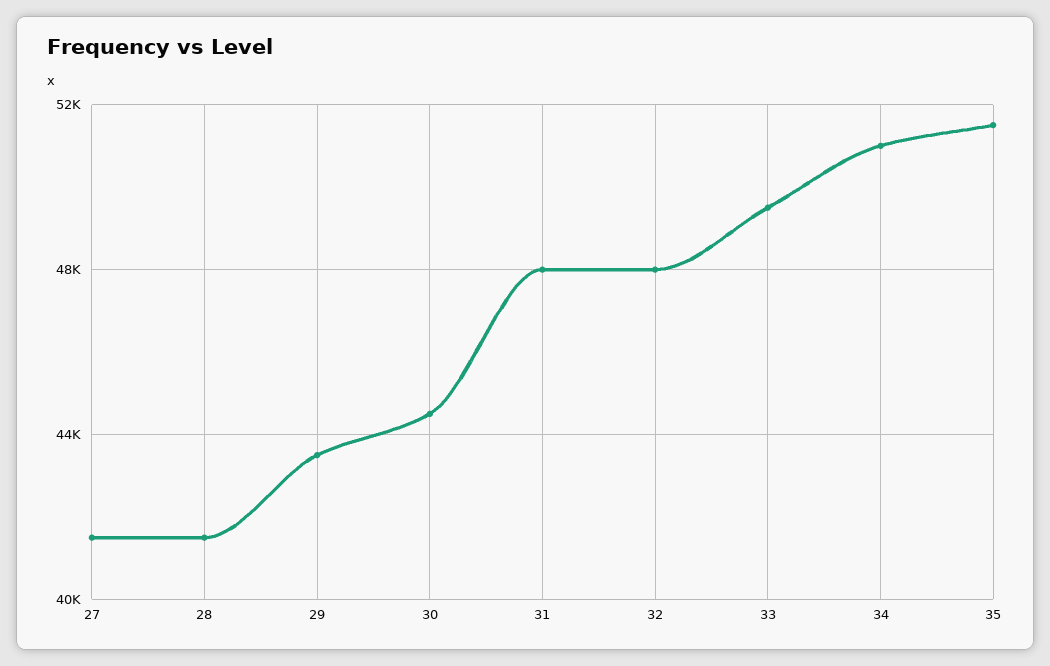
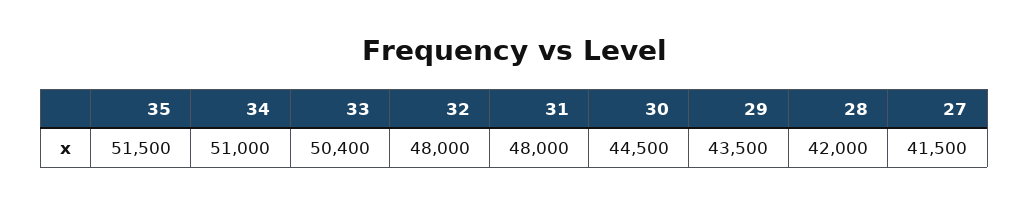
28: 41500 -> 42000
33: 49500 -> 50400

